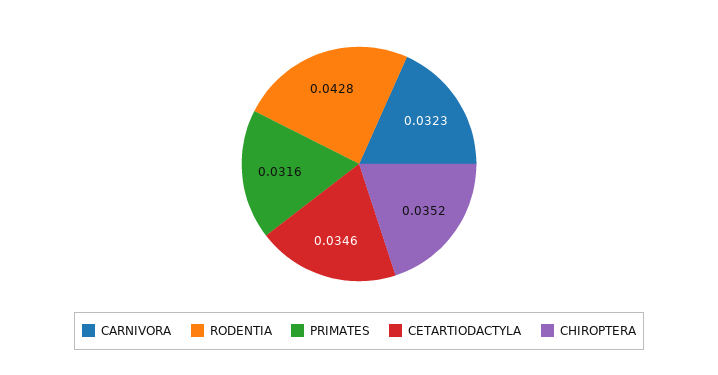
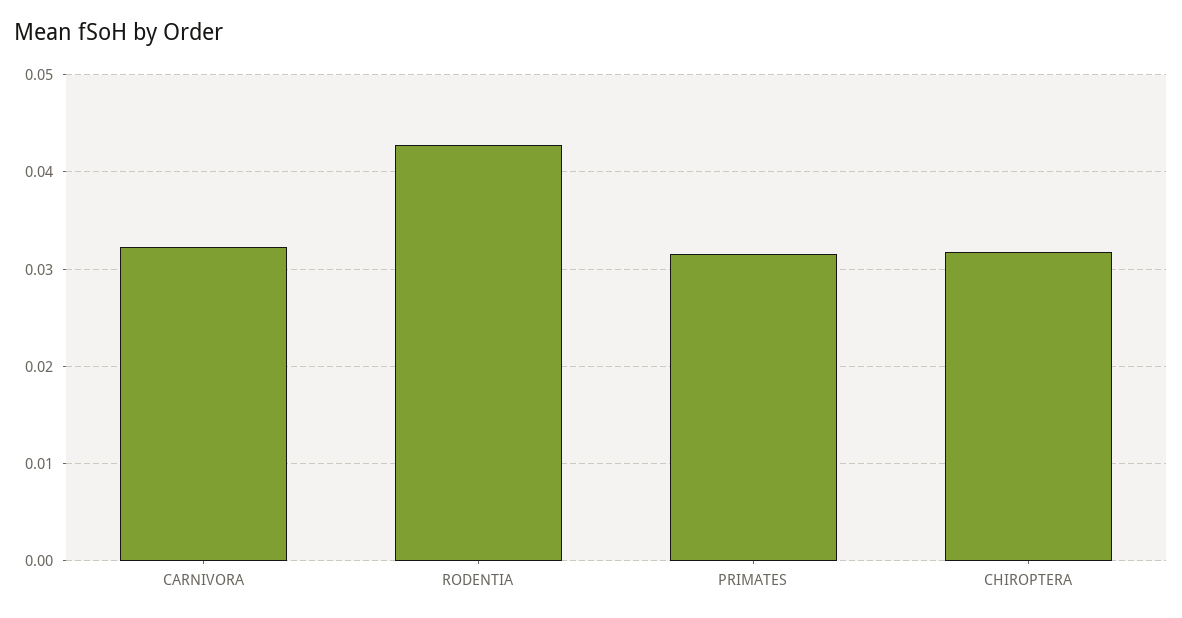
CETARTIODACTYLA: 0.0346 -> none
CHIROPTERA: 0.0352 -> 0.032

